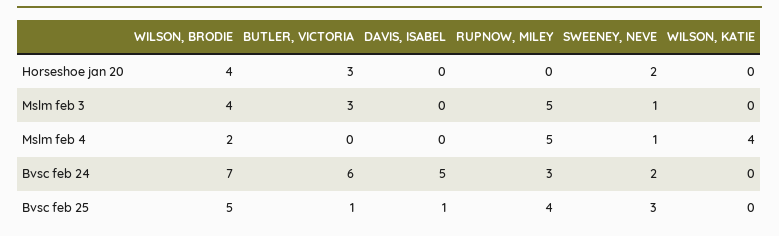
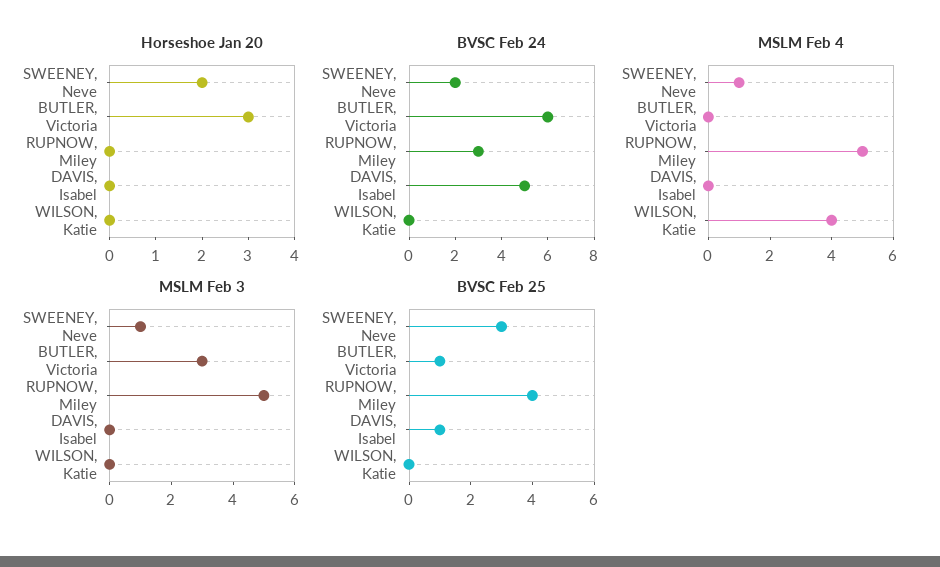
Horseshoe jan 20, WILSON, BRODIE: 4 -> none
Mslm feb 3, WILSON, BRODIE: 4 -> none
Mslm feb 4, WILSON, BRODIE: 2 -> none
Bvsc feb 24, WILSON, BRODIE: 7 -> none
Bvsc feb 25, WILSON, BRODIE: 5 -> none

